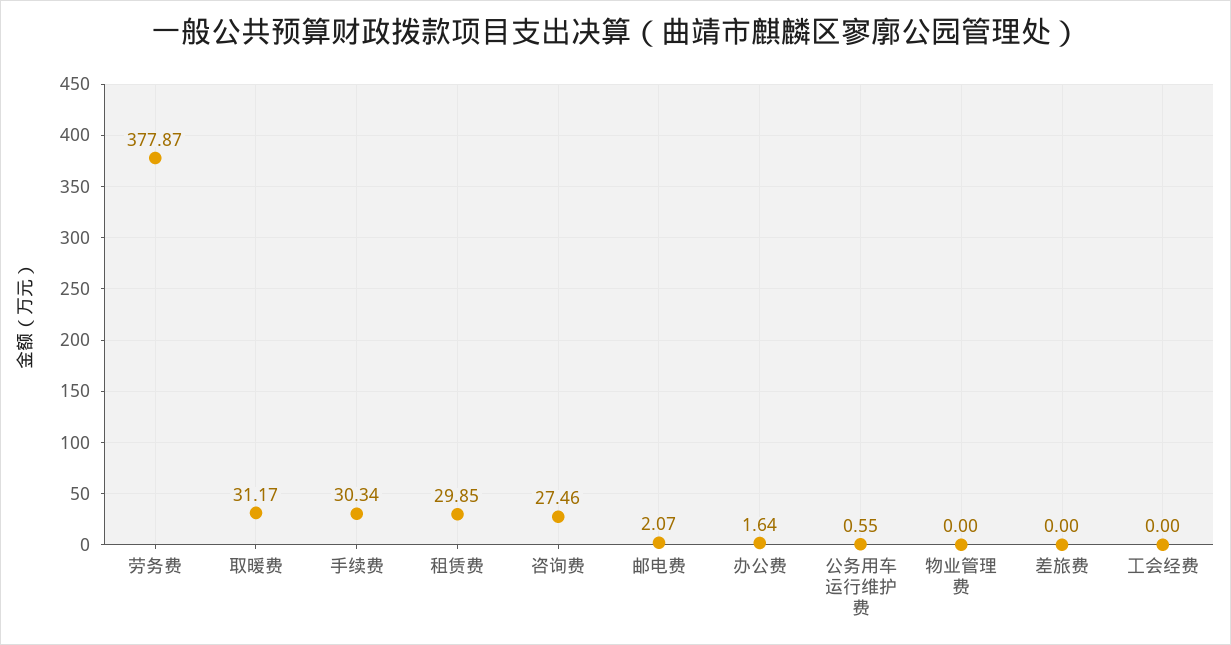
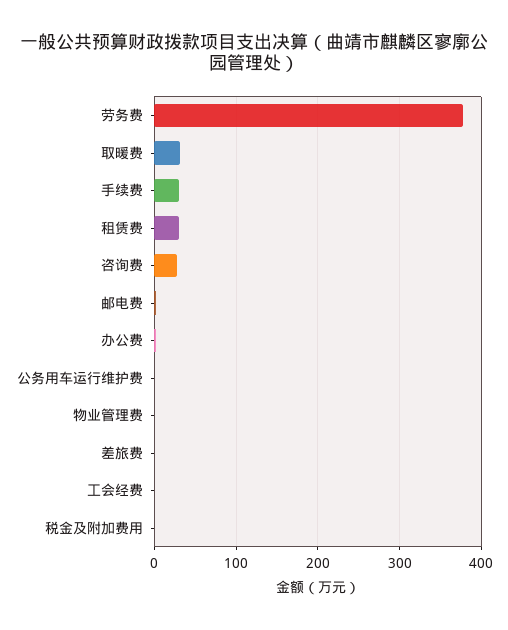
税金及附加费用: none -> 0

